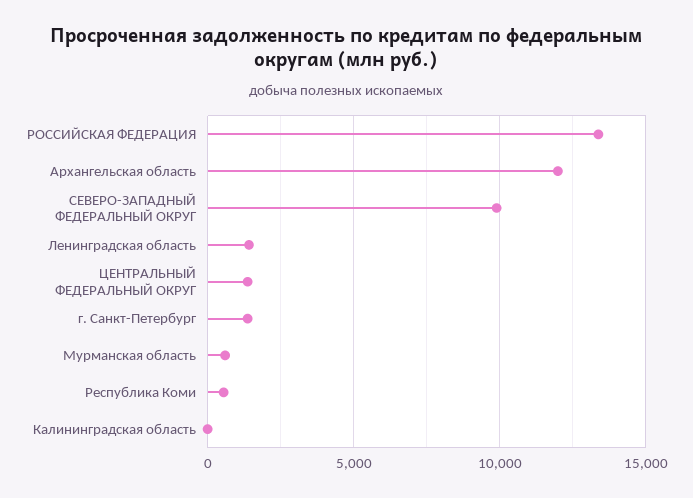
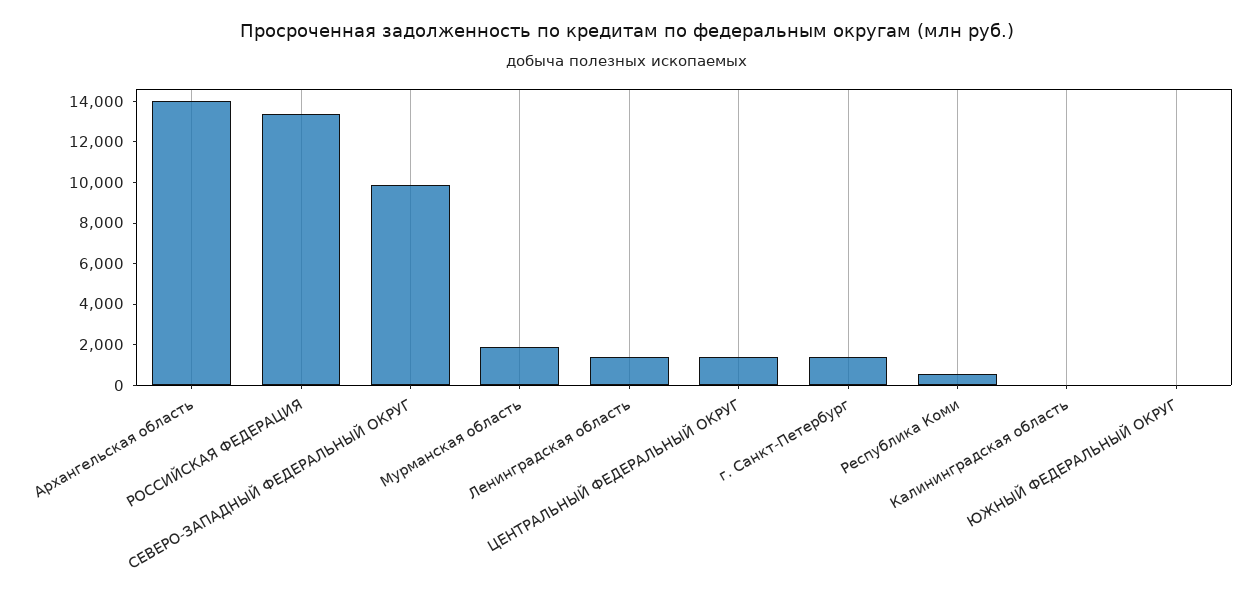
Архангельская область: 12000 -> 14000
Мурманская область: 500 -> 2000
ЮЖНЫЙ ФЕДЕРАЛЬНЫЙ ОКРУГ: none -> 0

